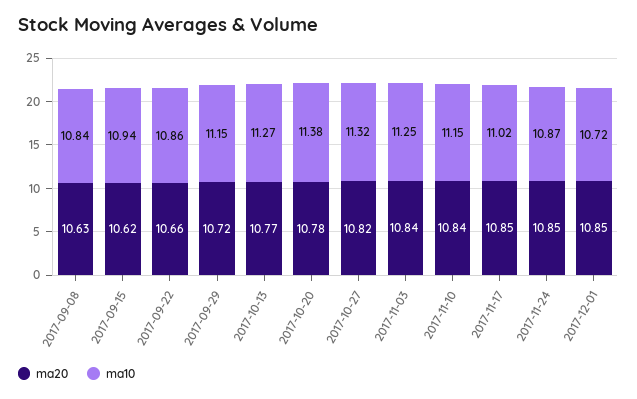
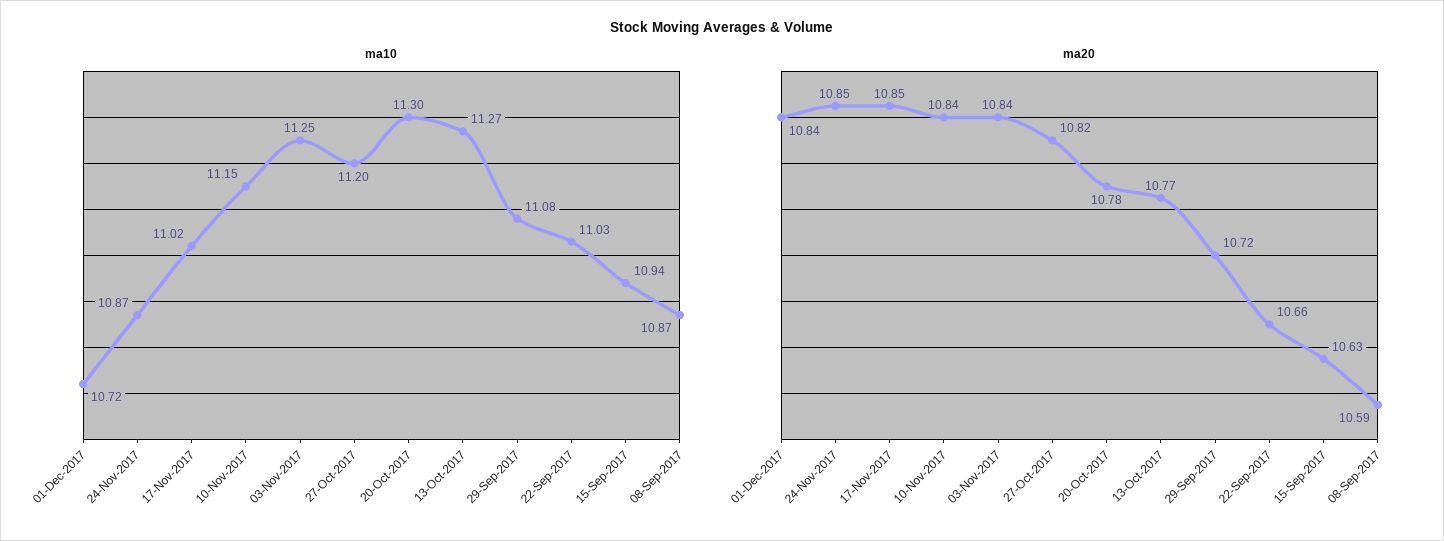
ma20, 2017-09-08: 10.63 -> 10.59
ma10, 2017-09-08: 10.84 -> 10.87
ma20, 2017-09-15: 10.62 -> 10.63
ma10, 2017-09-22: 10.86 -> 11.03
ma10, 2017-09-29: 11.15 -> 11.08
ma10, 2017-10-20: 11.38 -> 11.3
ma10, 2017-10-27: 11.32 -> 11.2
ma20, 2017-12-01: 10.85 -> 10.84

